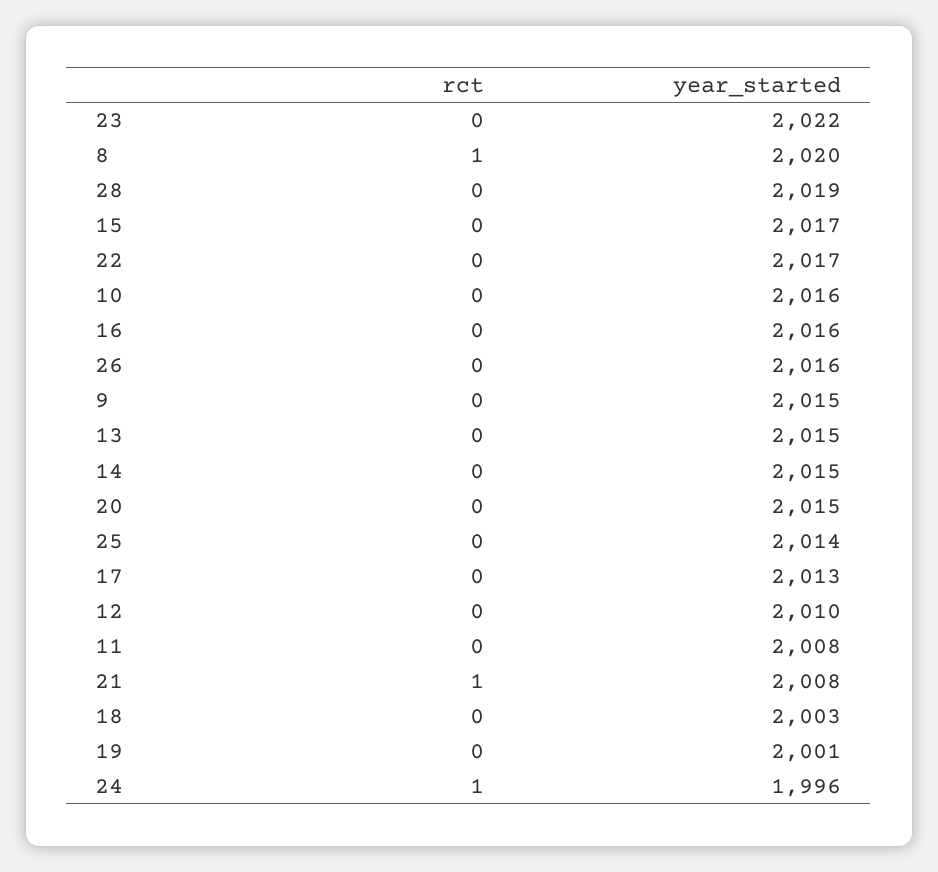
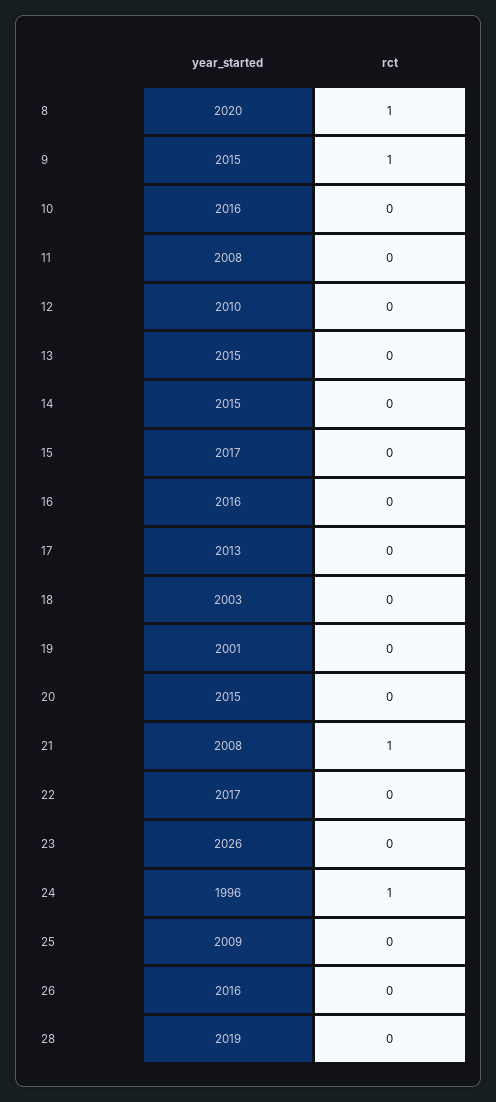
year_started, 23: 2022 -> 2026
rct, 9: 0 -> 1
year_started, 25: 2014 -> 2009

